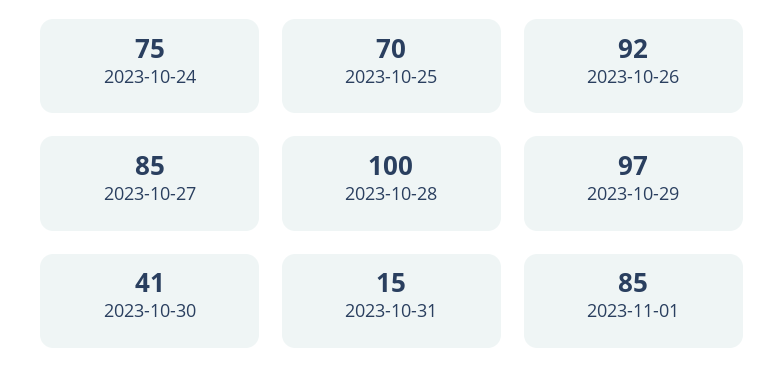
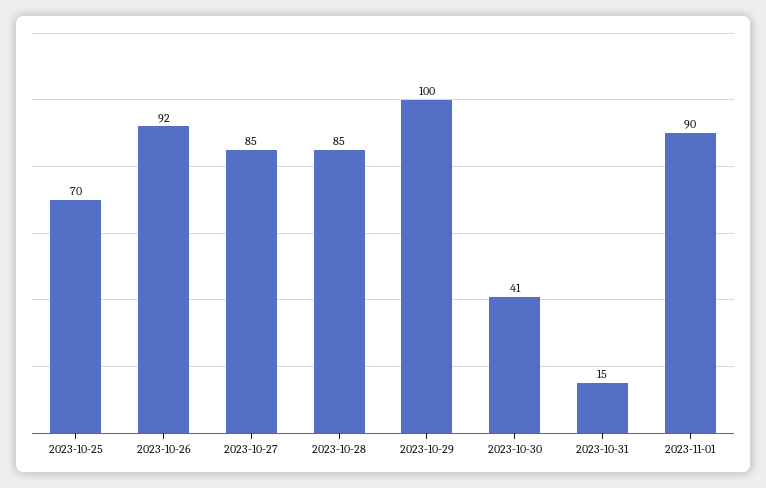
2023-10-24: 75 -> none
2023-10-28: 100 -> 85
2023-10-29: 97 -> 100
2023-11-01: 85 -> 90

